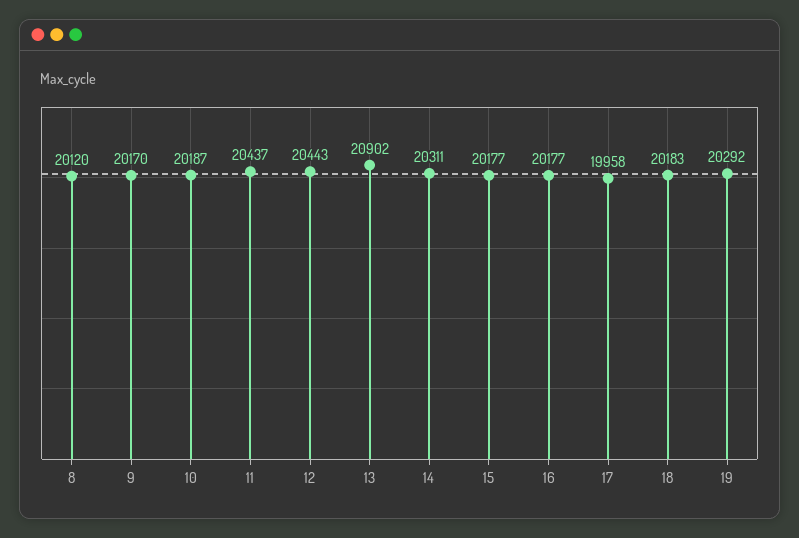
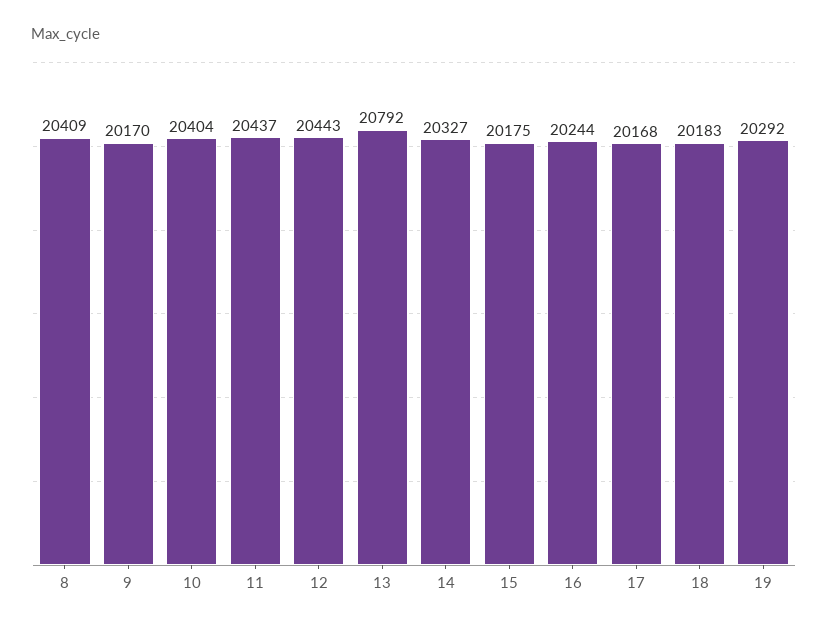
8: 20120 -> 20409
10: 20187 -> 20404
13: 20902 -> 20792
14: 20311 -> 20327
15: 20177 -> 20175
16: 20177 -> 20244
17: 19958 -> 20168

